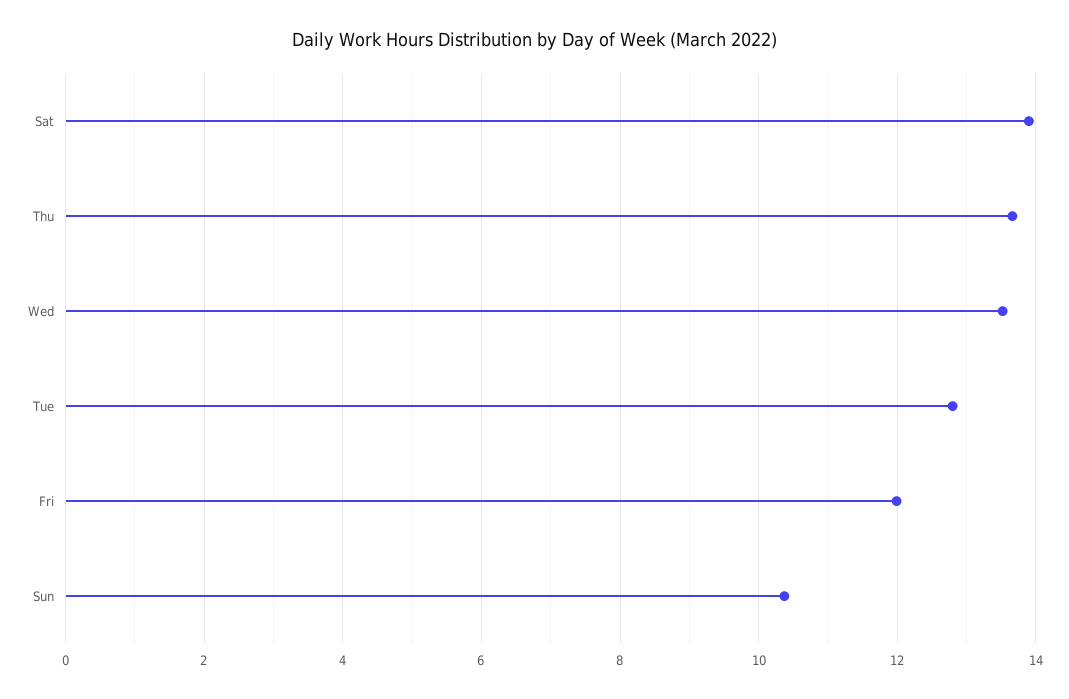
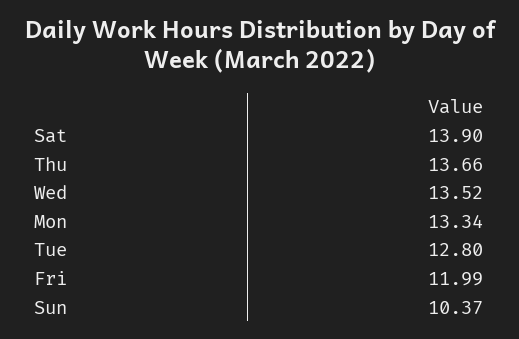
Mon: none -> 13.34

